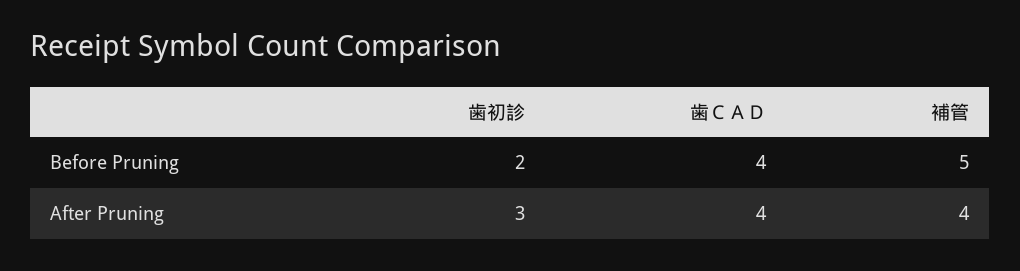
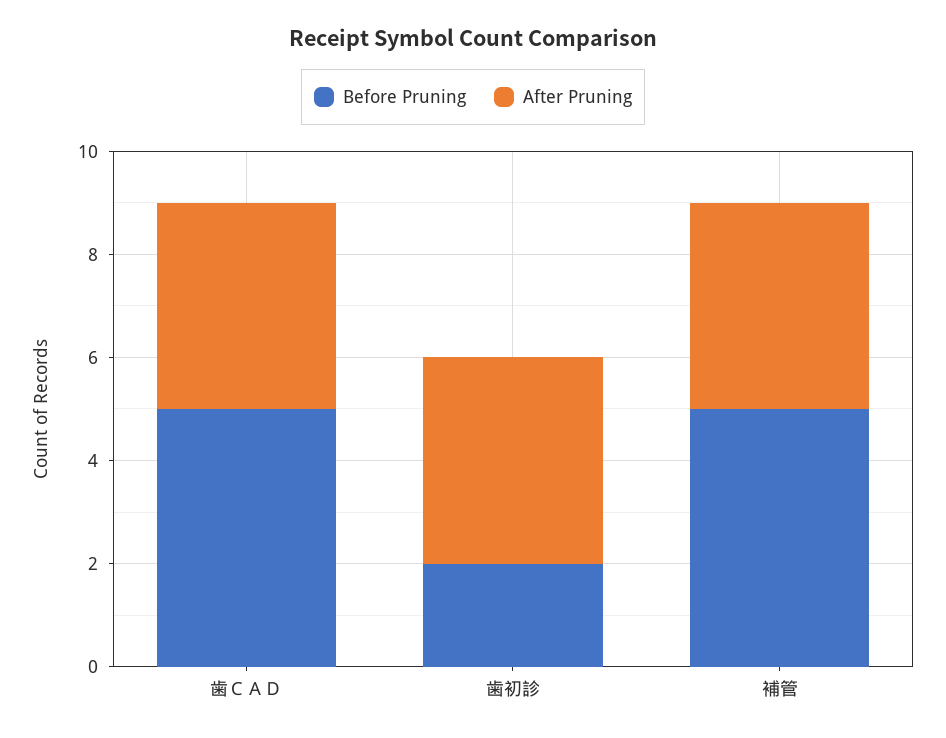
Before Pruning, 歯ＣＡＤ: 4 -> 5
After Pruning, 歯初診: 3 -> 4

